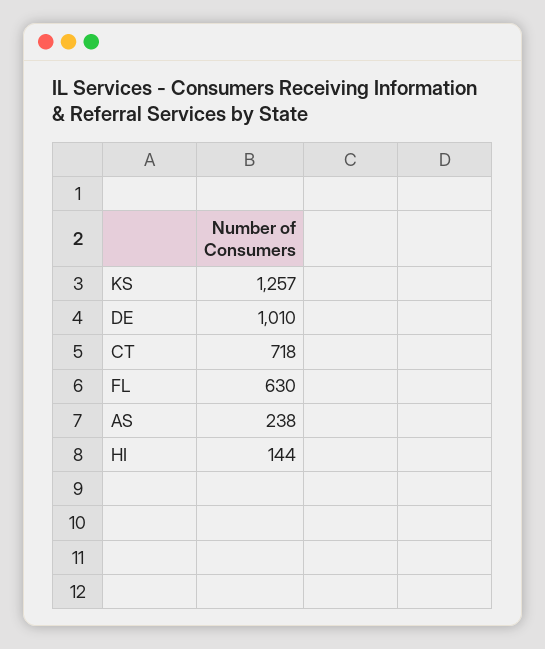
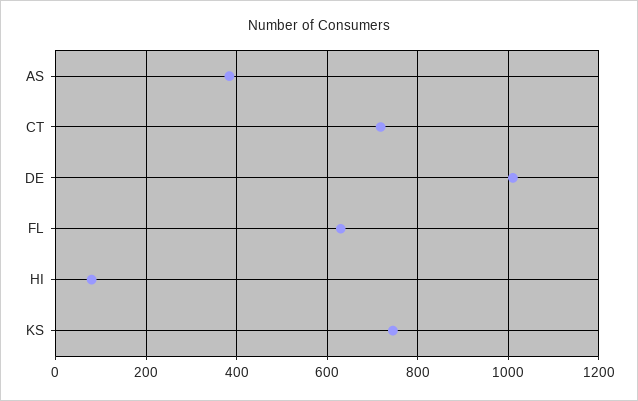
KS: 1257 -> 740
AS: 238 -> 380
HI: 144 -> 80

